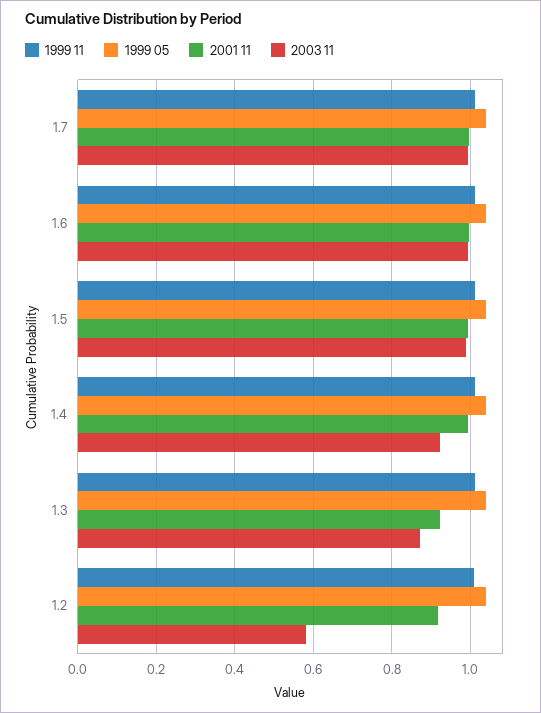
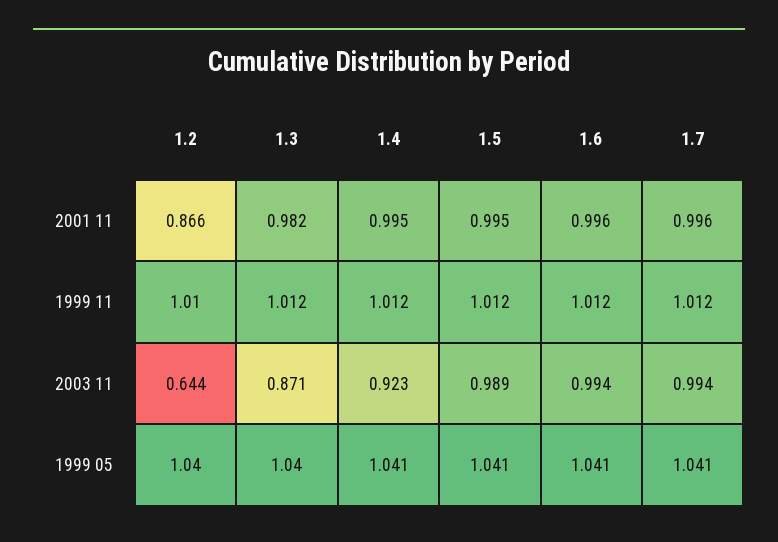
2001 11, 1.3: 0.92 -> 0.982
2001 11, 1.2: 0.92 -> 0.866
2003 11, 1.2: 0.58 -> 0.644

